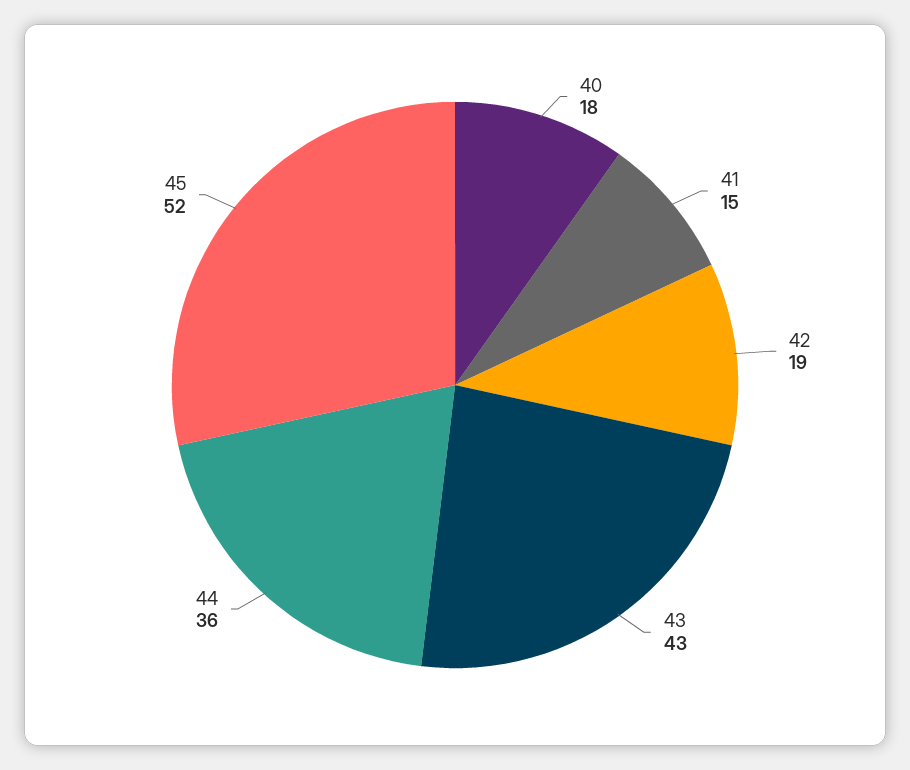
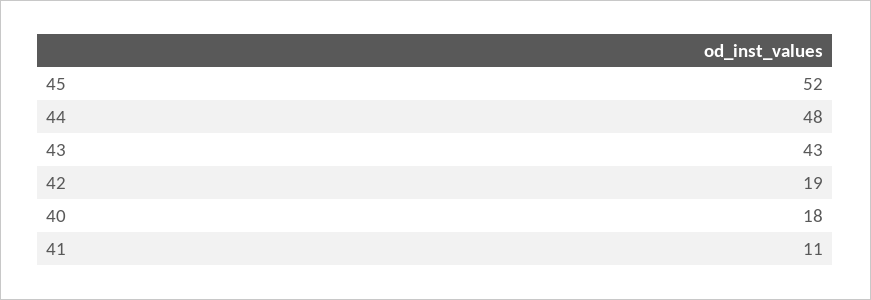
41: 15 -> 11
44: 36 -> 48

